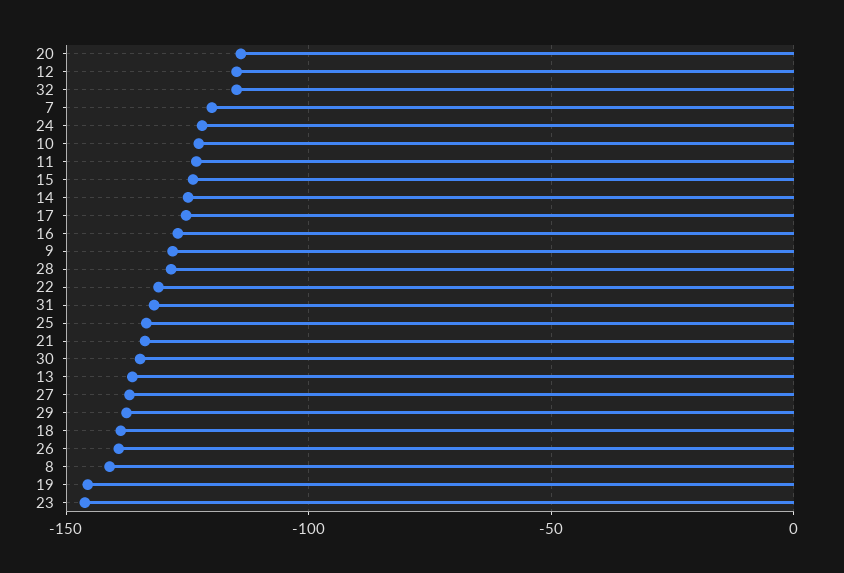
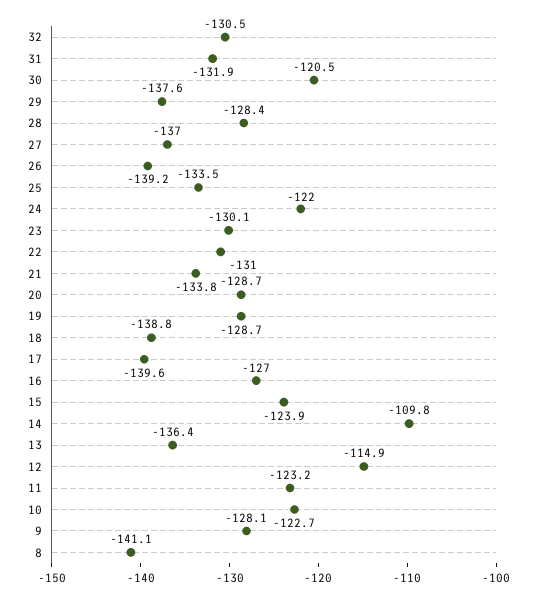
20: -115 -> -128.7
32: -115 -> -130.5
7: -120 -> none
14: -125 -> -109.8
17: -125 -> -139.6
30: -135 -> -120.5
19: -145 -> -128.7
23: -145 -> -130.1

